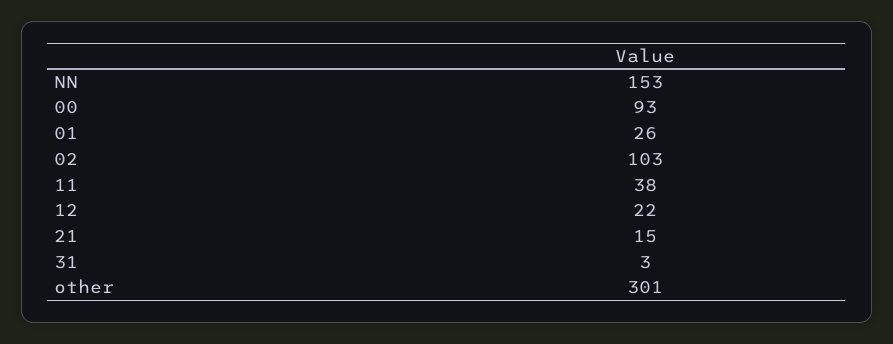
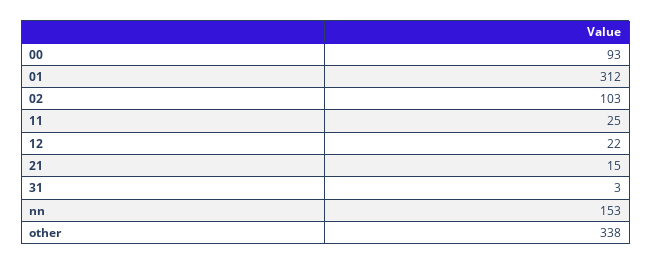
01: 26 -> 312
11: 38 -> 25
other: 301 -> 338

